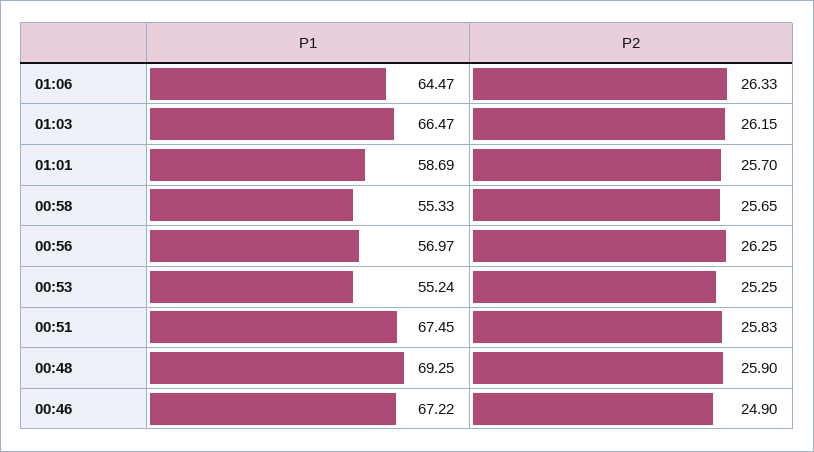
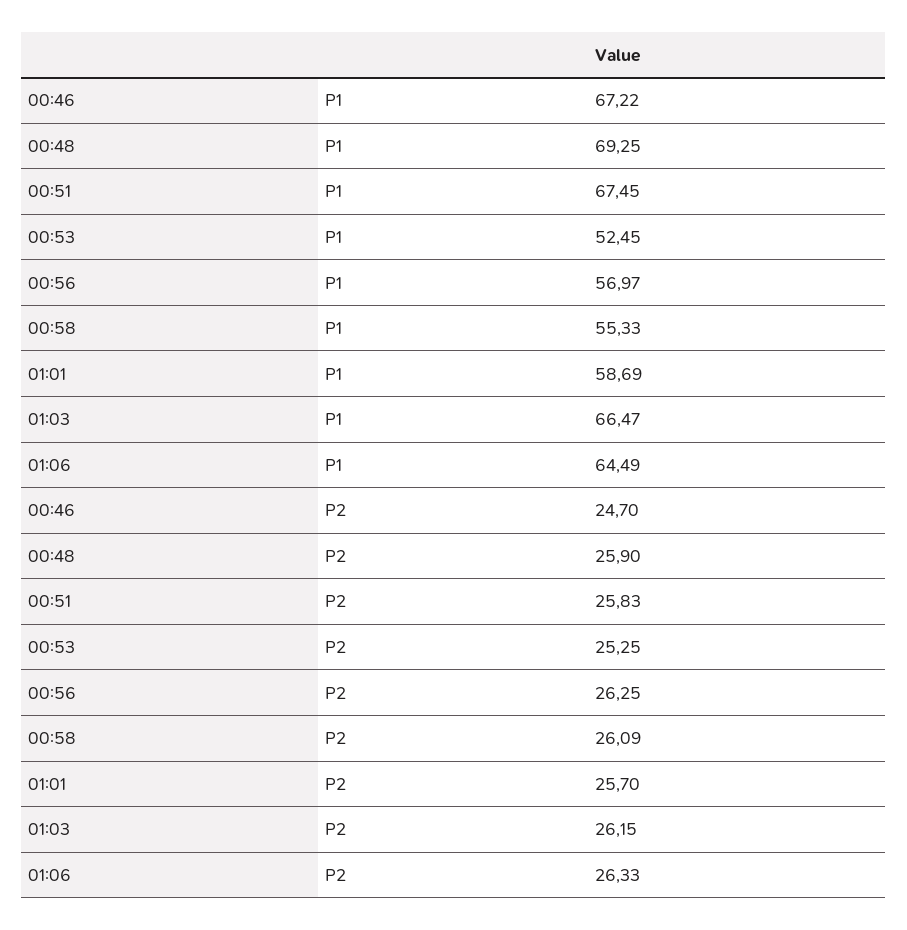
P1, 01:06: 64.47 -> 64.49
P2, 00:58: 25.65 -> 26.09
P1, 00:53: 55.24 -> 52.45
P2, 00:46: 24.9 -> 24.7

